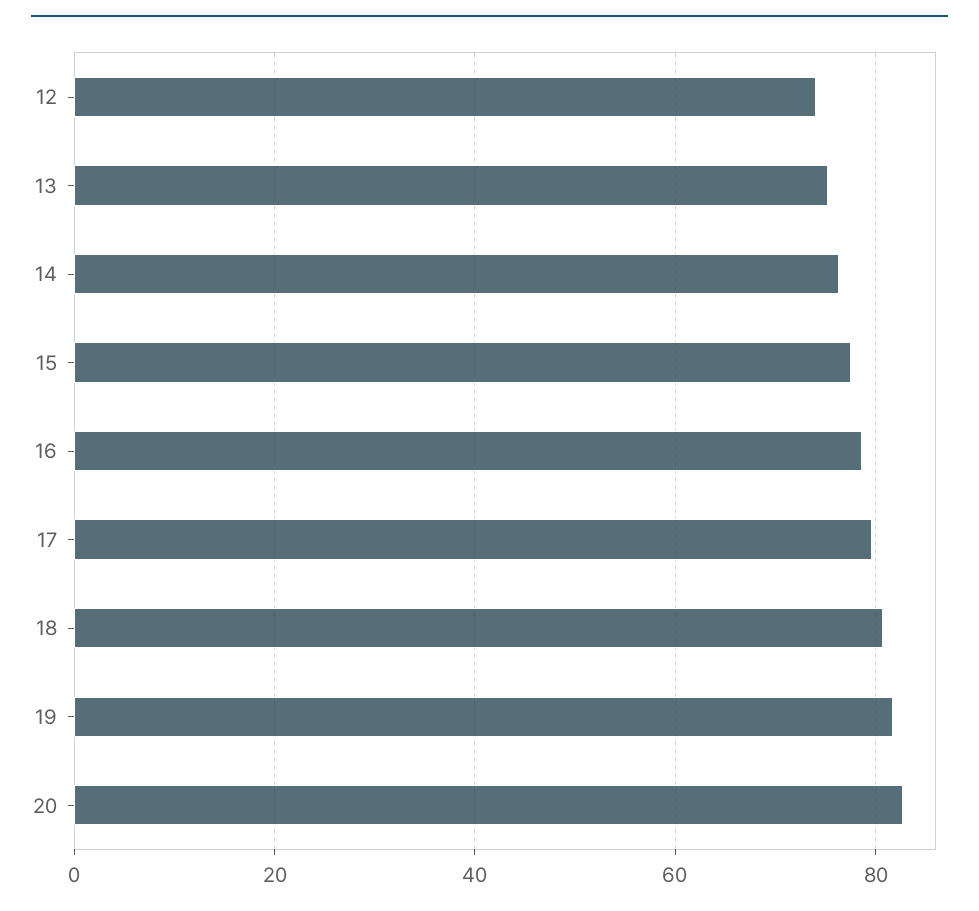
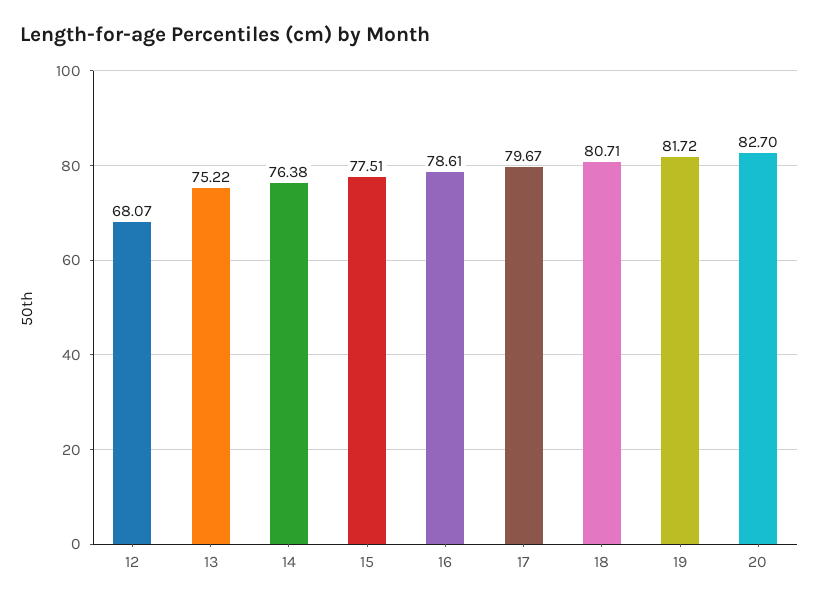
12: 74 -> 68.07

